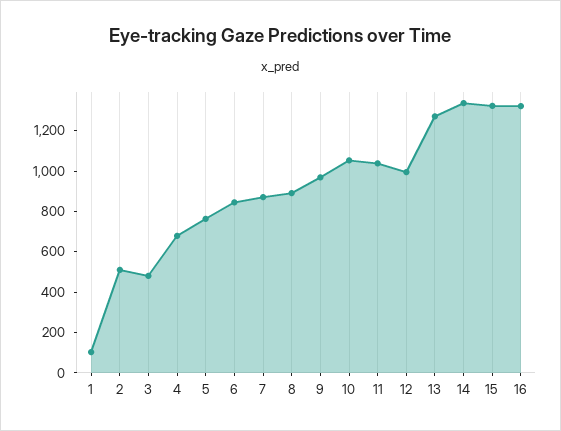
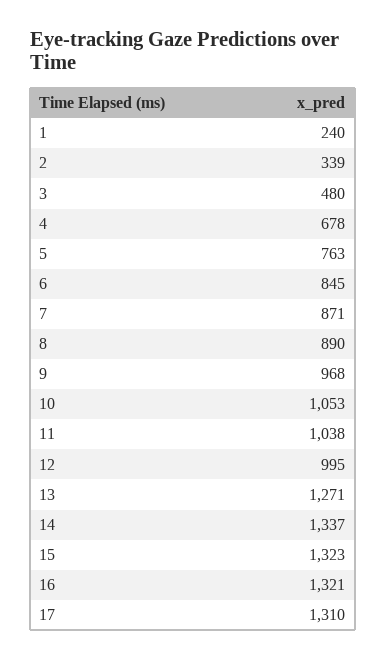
1: 100 -> 240
2: 500 -> 339
17: none -> 1310

